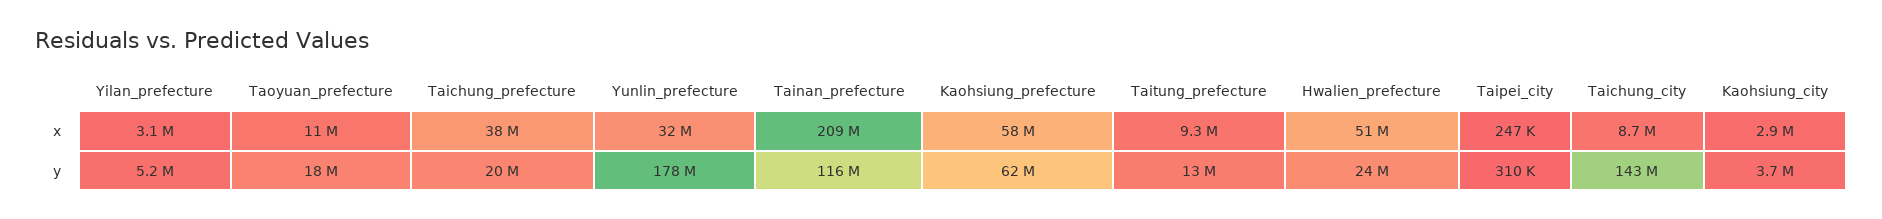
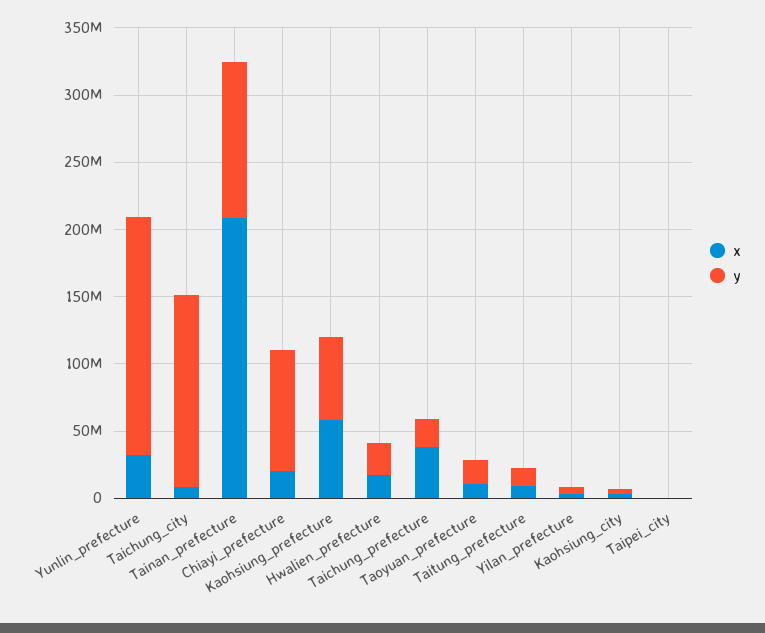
x, Hwalien_prefecture: 51000000 -> 20000000
x, Chiayi_prefecture: none -> 20000000
y, Chiayi_prefecture: none -> 90000000

